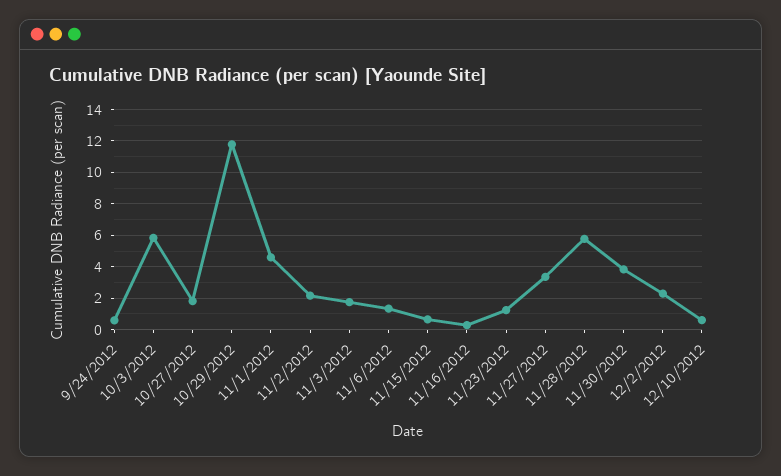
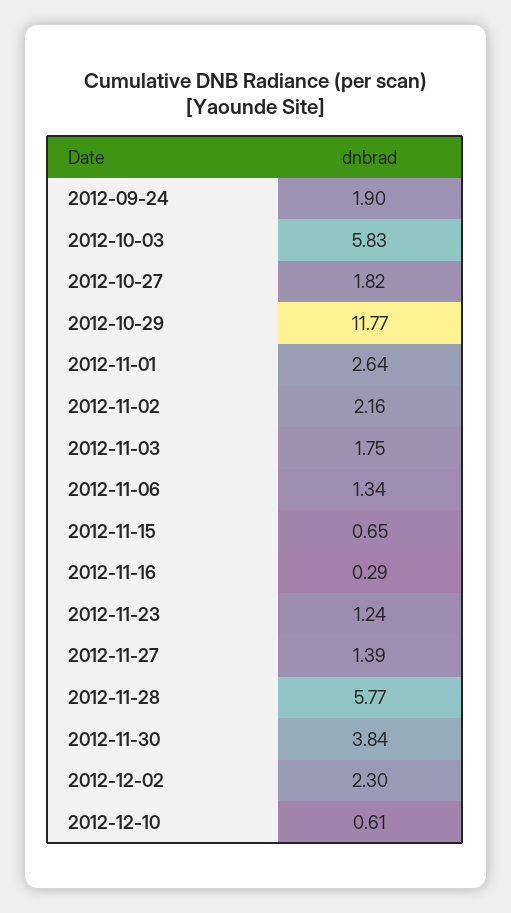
9/24/2012: 0.5 -> 1.9
11/1/2012: 4.5 -> 2.64
11/27/2012: 3.5 -> 1.39

